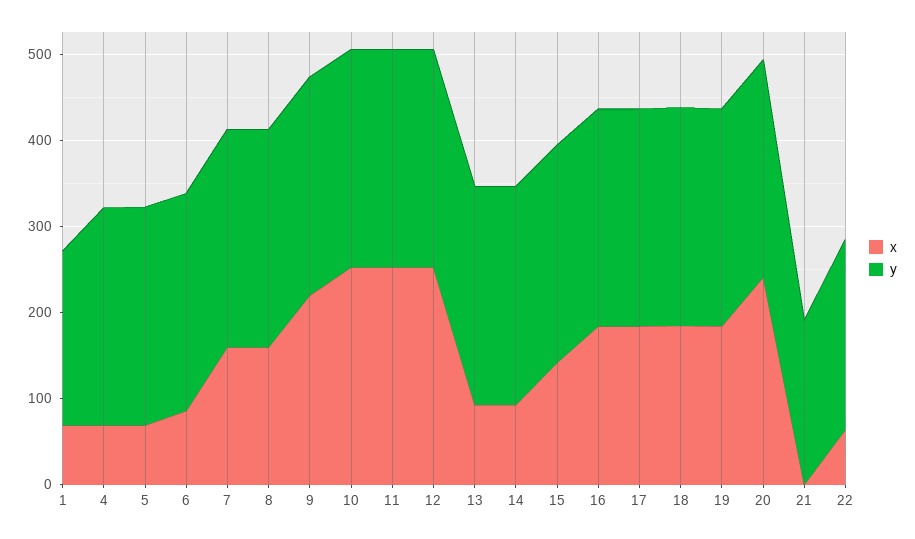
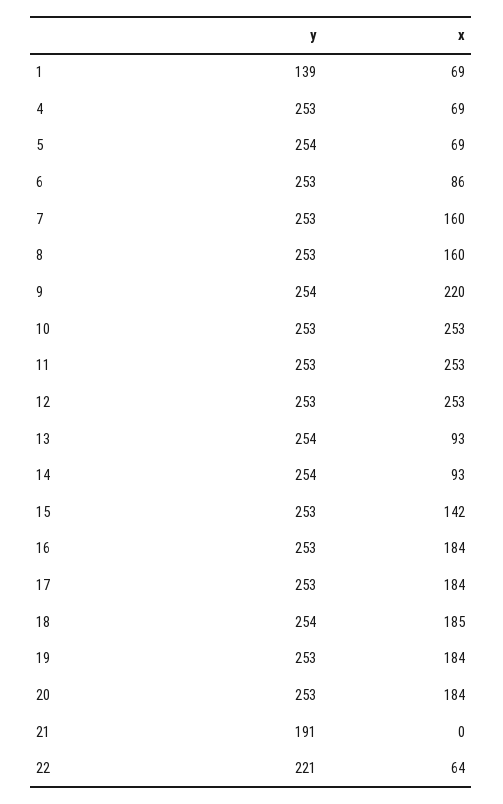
y, 1: 200 -> 139
x, 20: 240 -> 184

